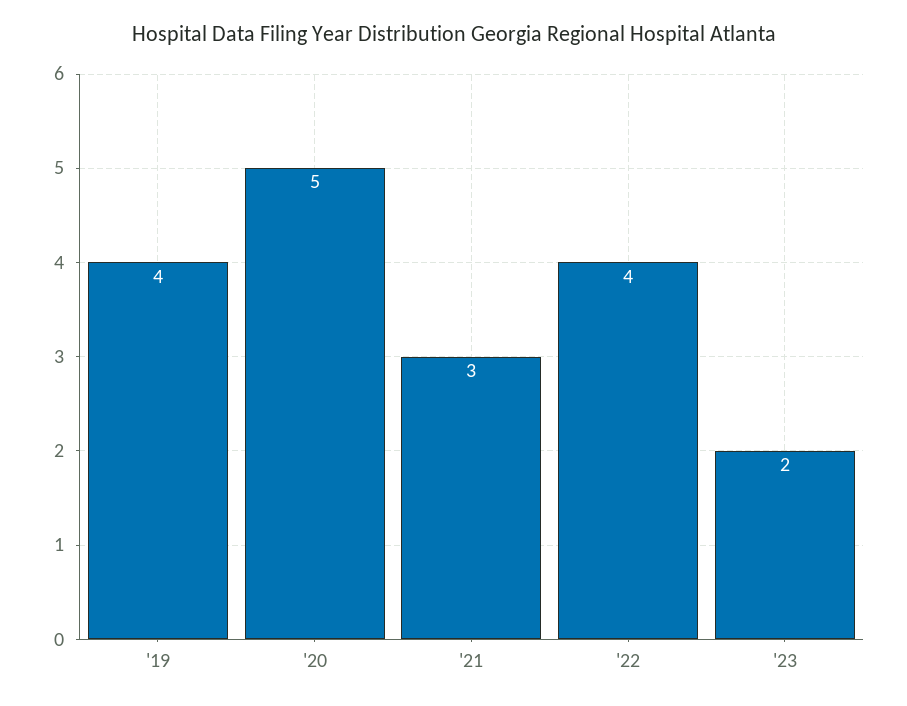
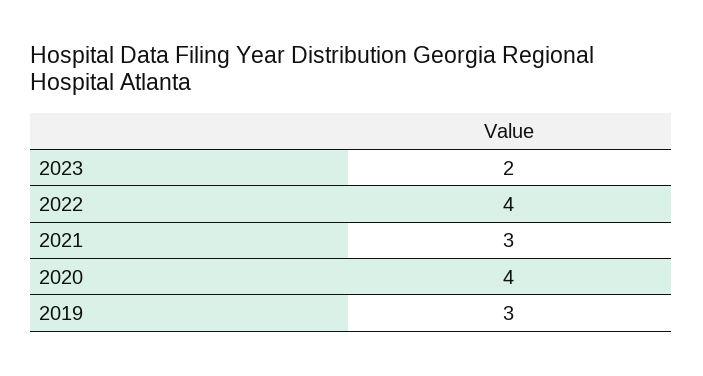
'19: 4 -> 3
'20: 5 -> 4

